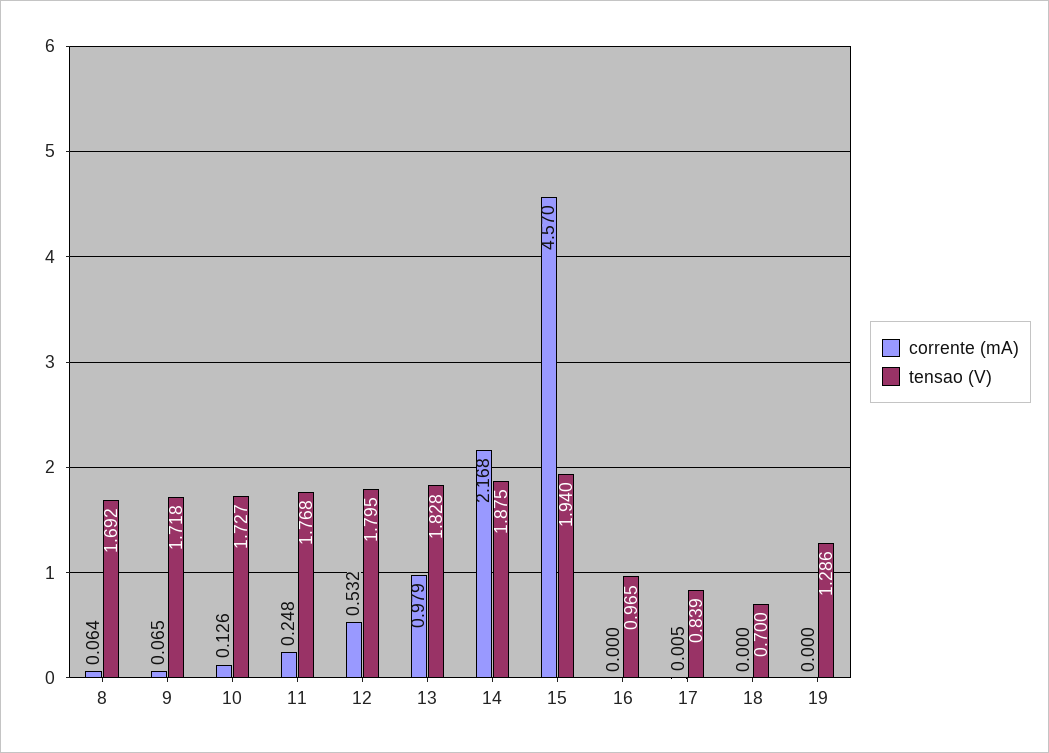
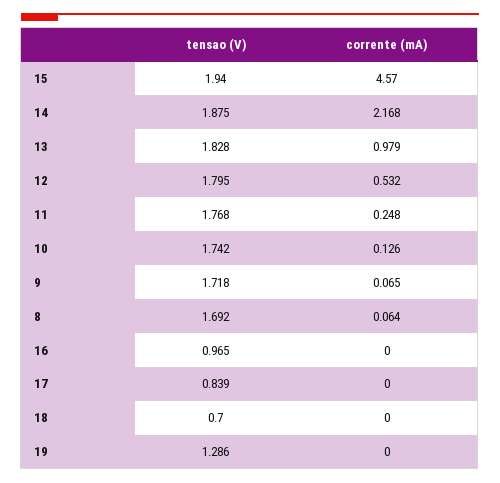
tensao (V), 10: 1.727 -> 1.742
corrente (mA), 17: 0.005 -> 0

